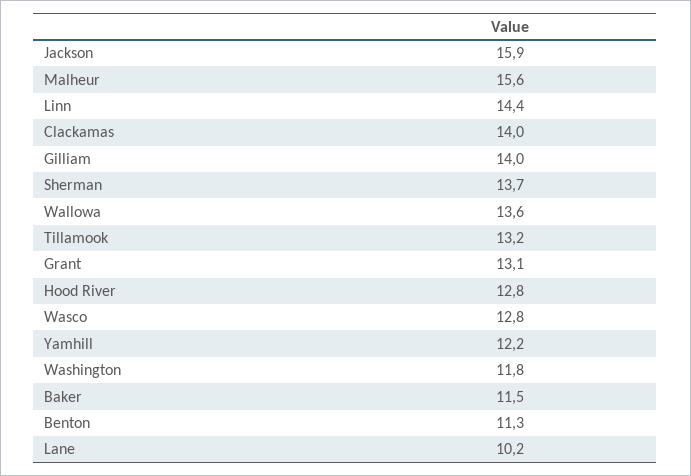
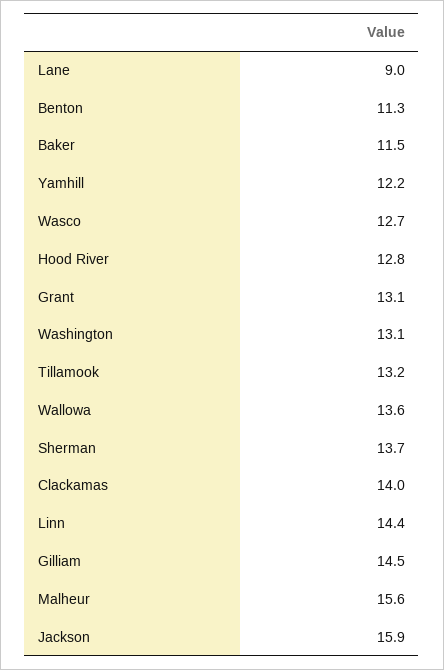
Gilliam: 14 -> 14.5
Wasco: 12.8 -> 12.7
Washington: 11.8 -> 13.1
Lane: 10.2 -> 9

